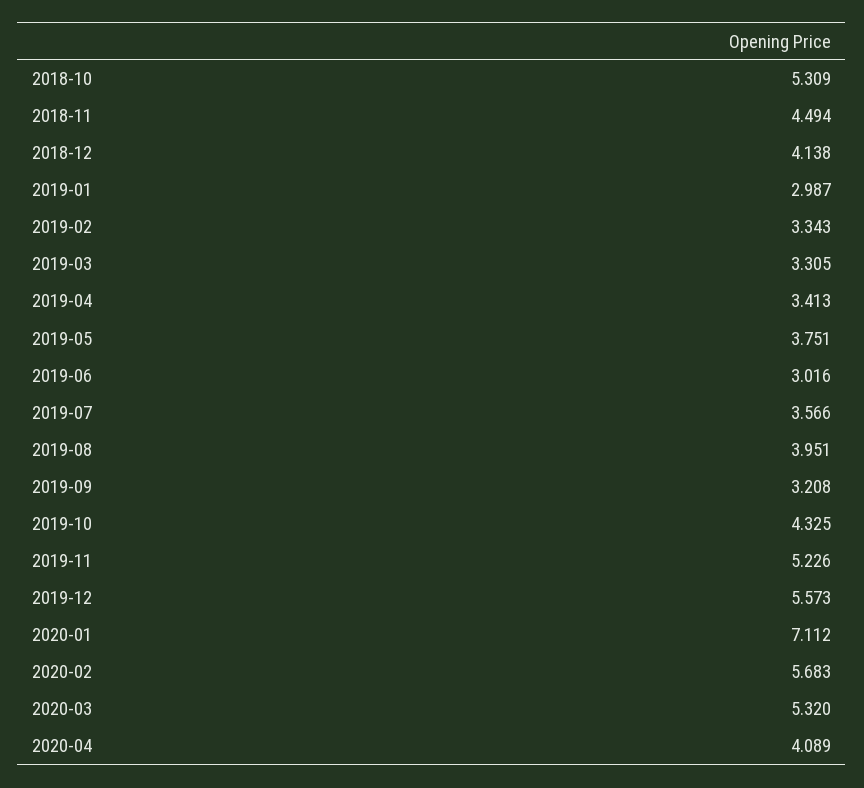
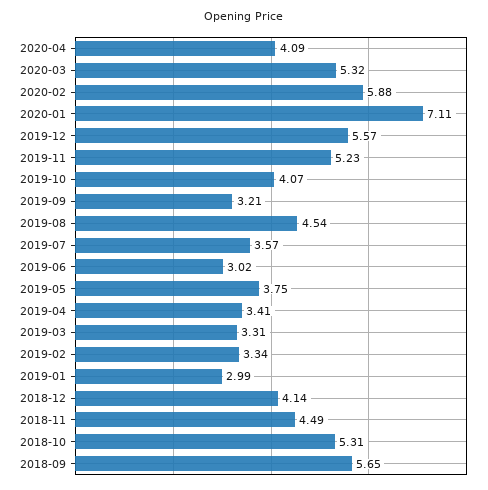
2019-08: 3.951 -> 4.54
2019-10: 4.325 -> 4.07
2020-02: 5.683 -> 5.88
2018-09: none -> 5.65

